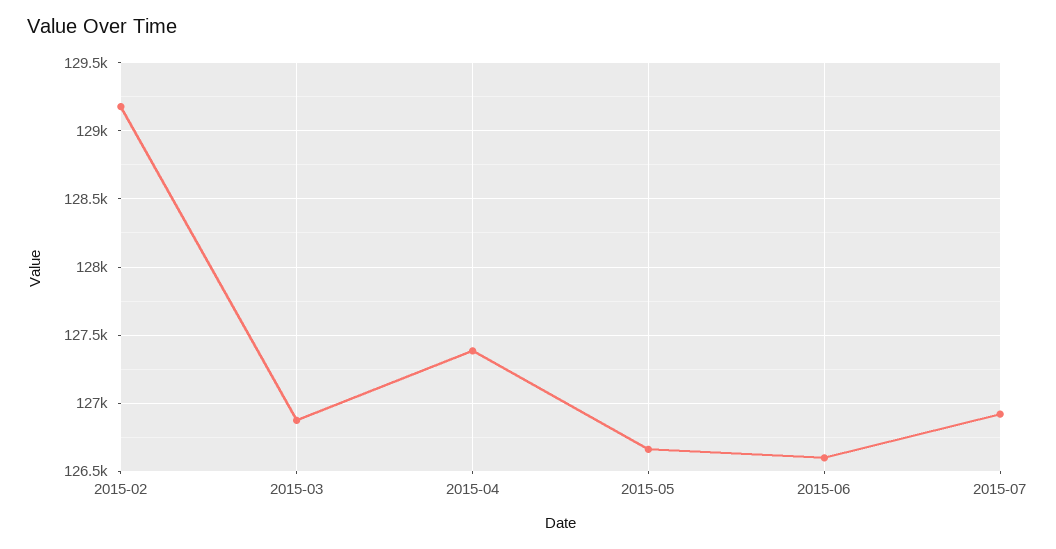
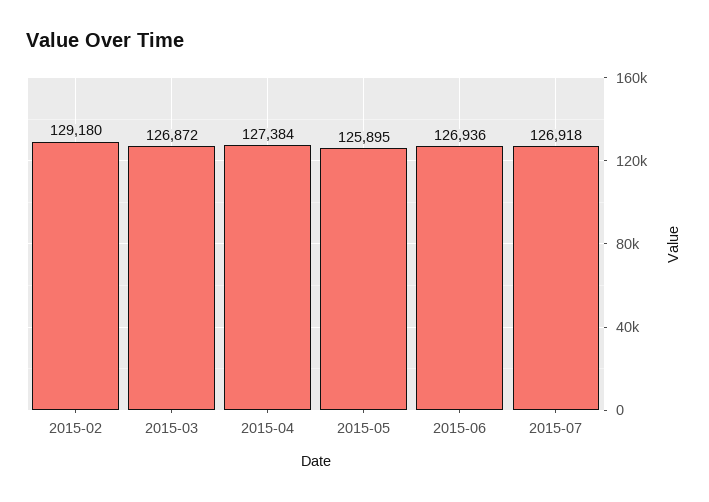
2015-05: 126650 -> 125895
2015-06: 126600 -> 126936

